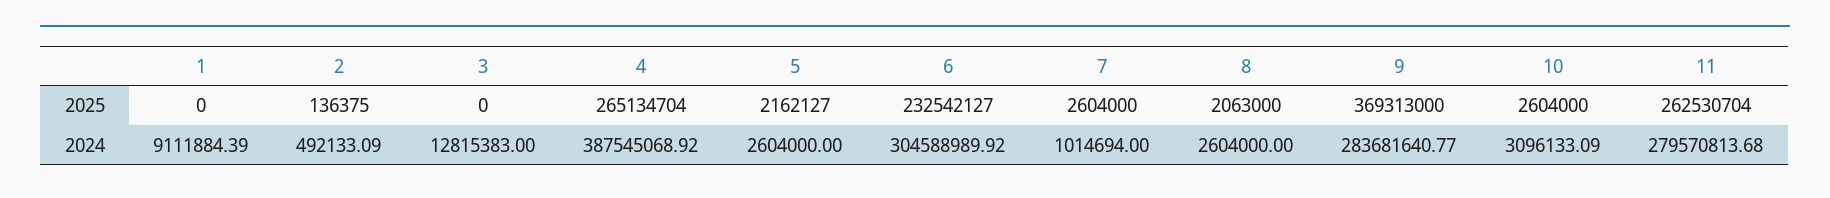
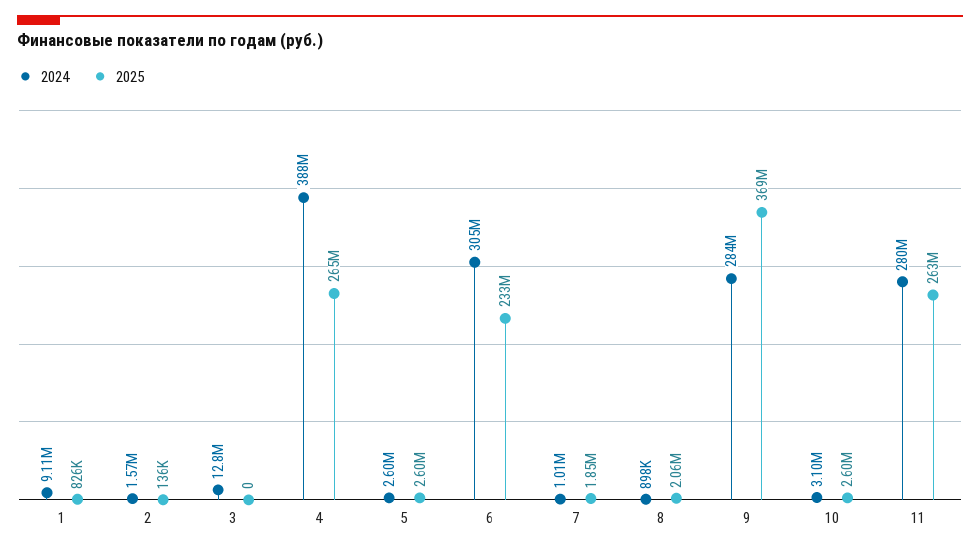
2025, 1: 0 -> 826000
2025, 5: 2162127 -> 2600000
2025, 7: 2604000 -> 1850000
2024, 2: 492133.09 -> 1570000
2024, 8: 2604000 -> 898000

